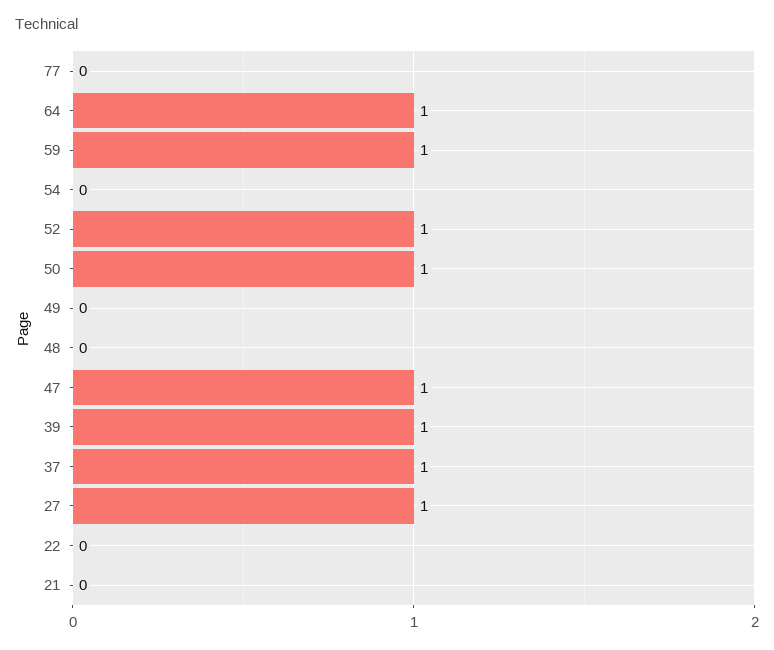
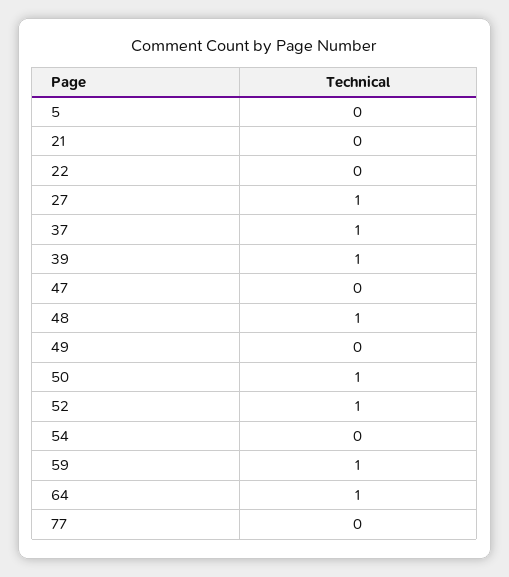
48: 0 -> 1
47: 1 -> 0
5: none -> 0

